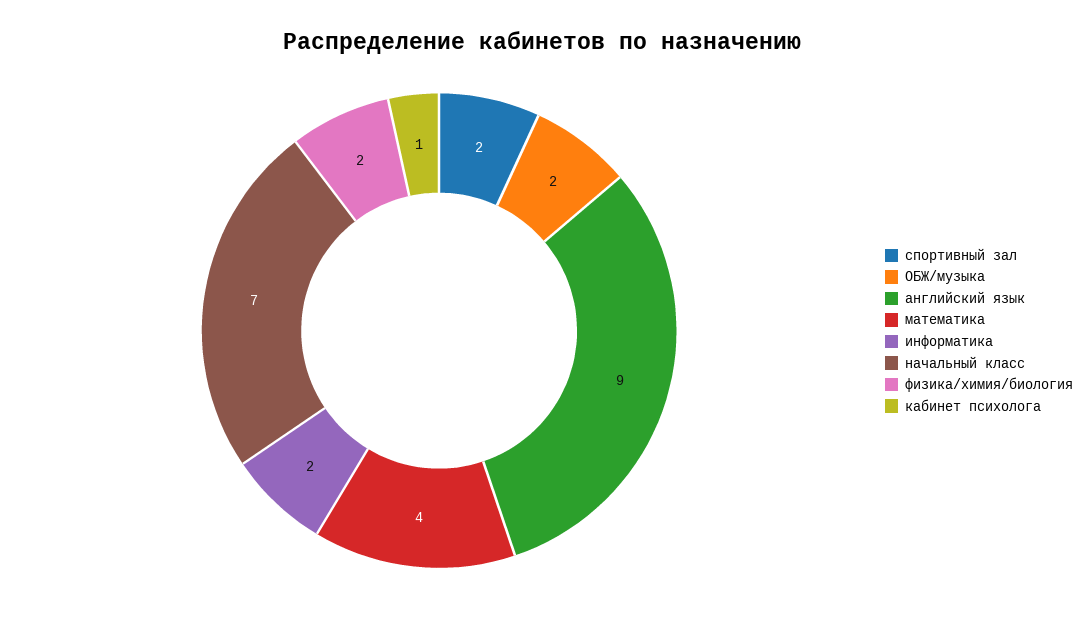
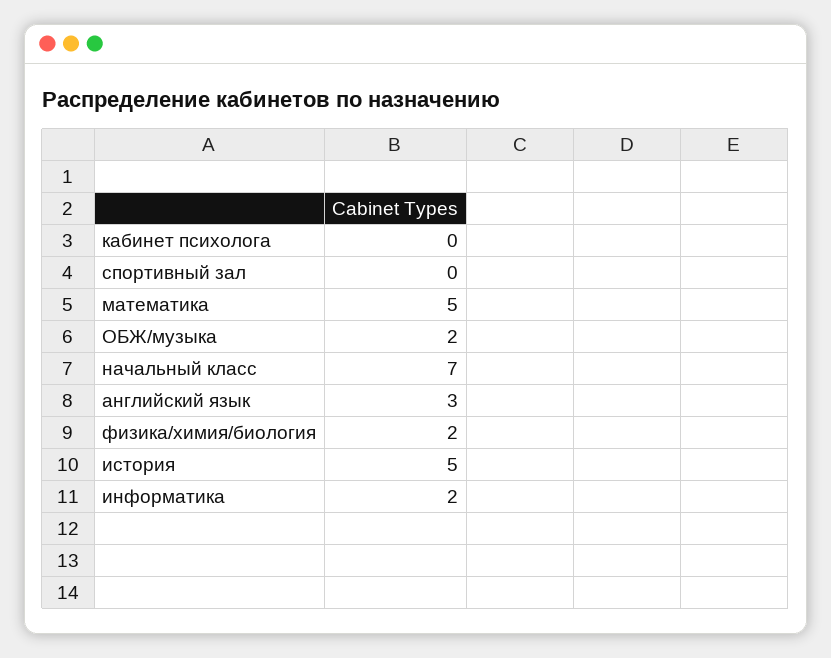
спортивный зал: 2 -> 0
английский язык: 9 -> 3
математика: 4 -> 5
кабинет психолога: 1 -> 0
история: none -> 5

